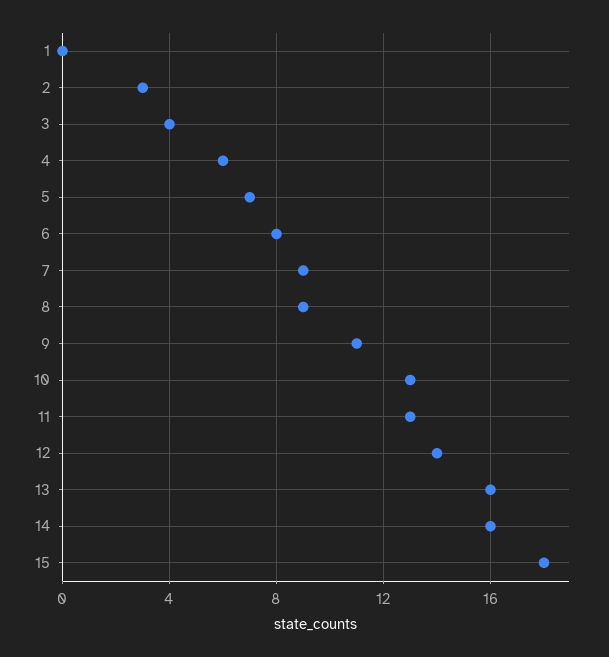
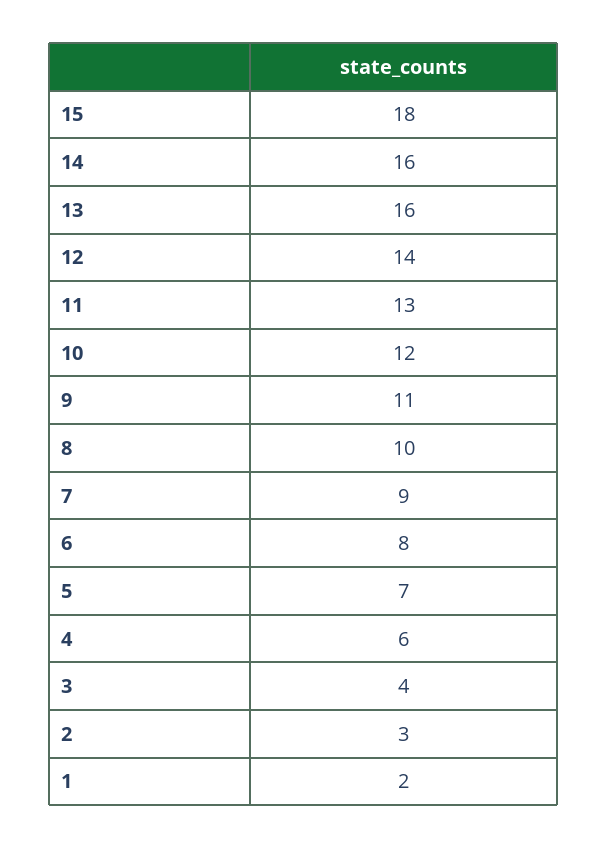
1: 0 -> 2
8: 9 -> 10
10: 13 -> 12

